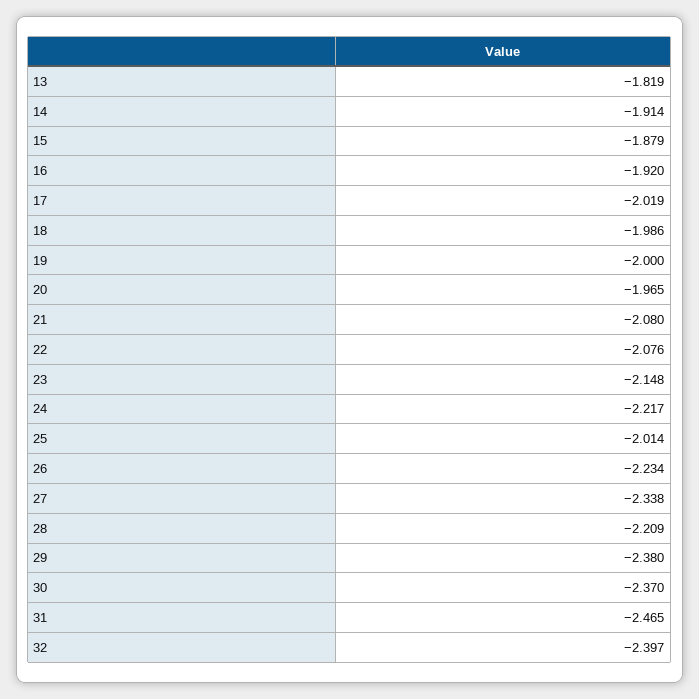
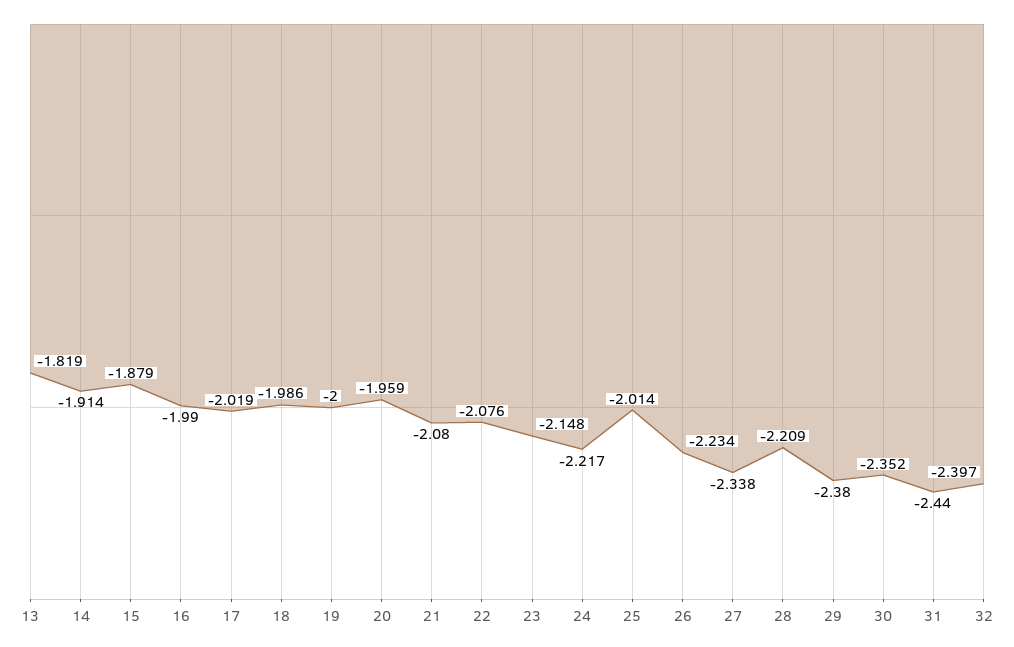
16: -1.92 -> -1.99
20: -1.965 -> -1.959
30: -2.37 -> -2.352
31: -2.465 -> -2.44

